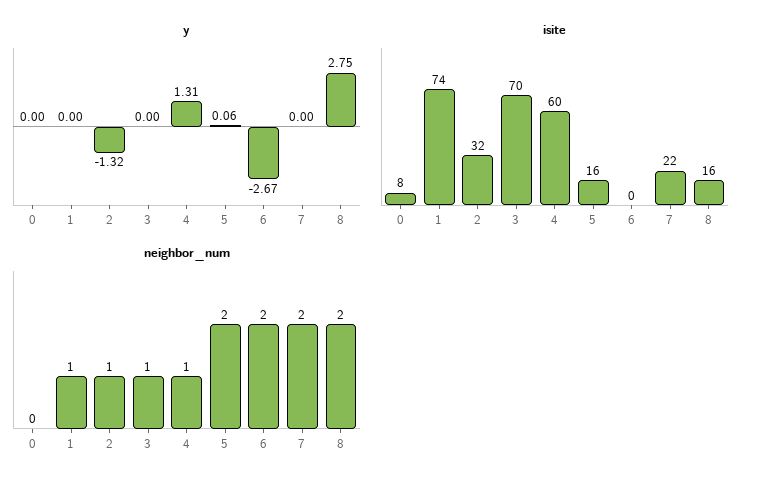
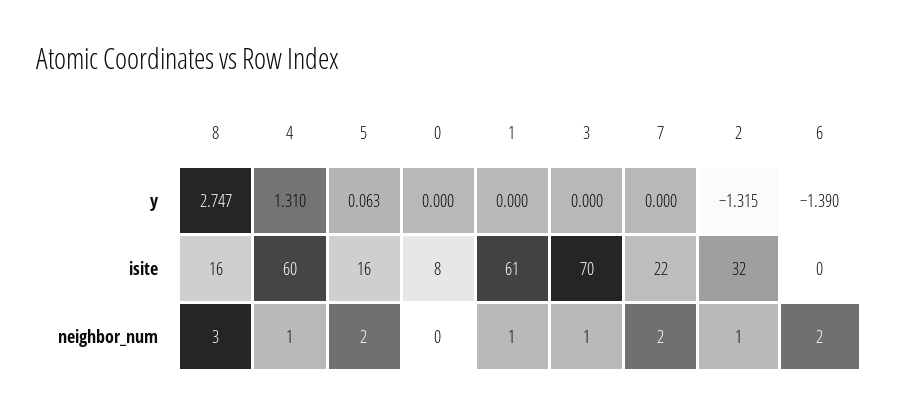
y, 6: -2.67 -> -1.39
isite, 1: 74 -> 61
neighbor_num, 8: 2 -> 3

